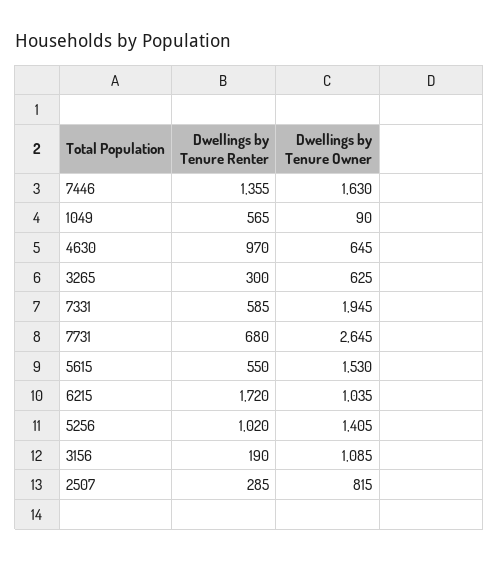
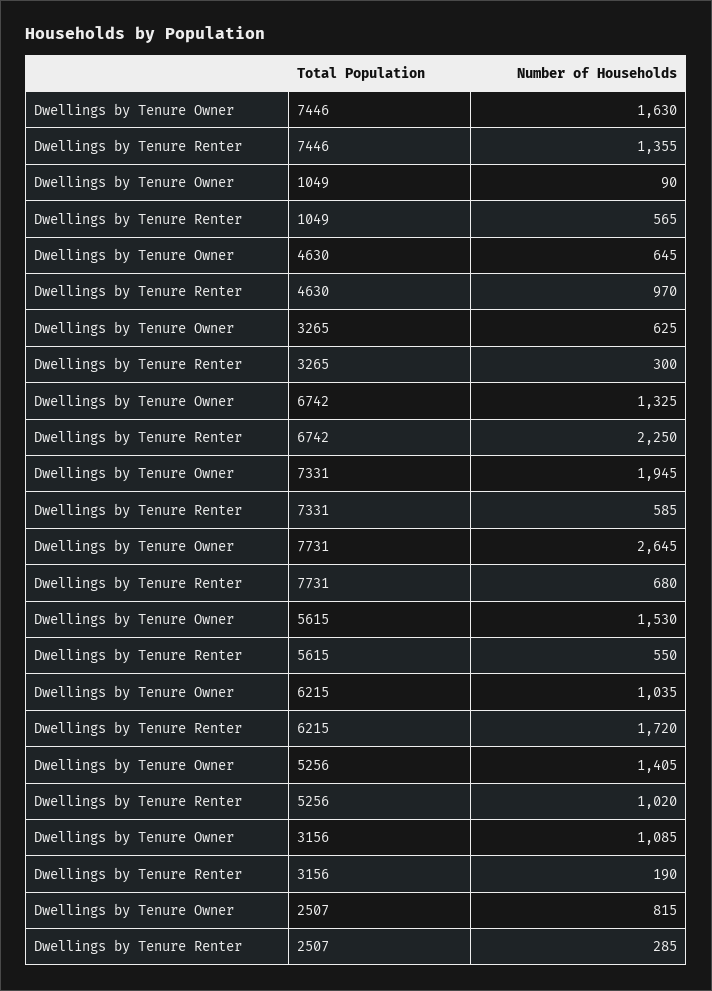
Dwellings by Tenure Owner, 6742: none -> 1325
Dwellings by Tenure Renter, 6742: none -> 2250

